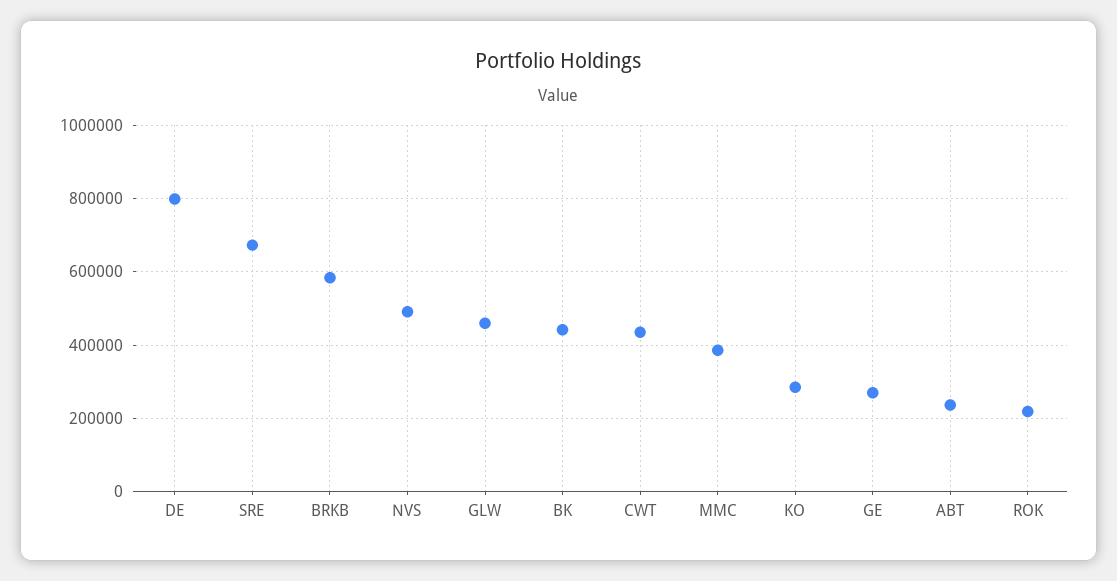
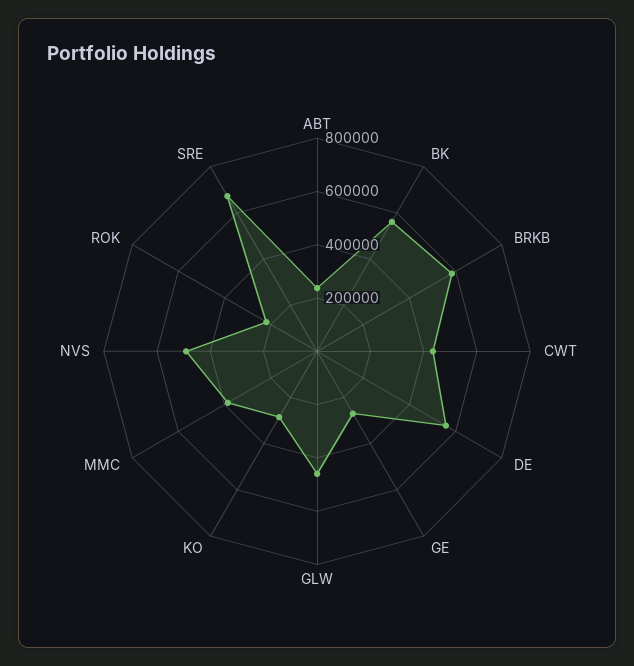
DE: 800000 -> 550000
BK: 440000 -> 550000

